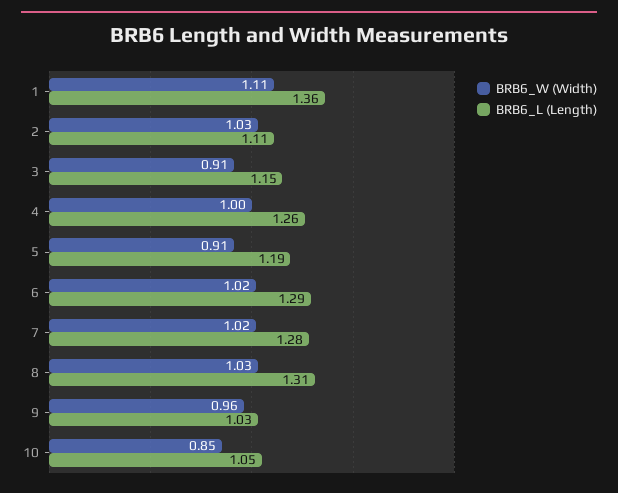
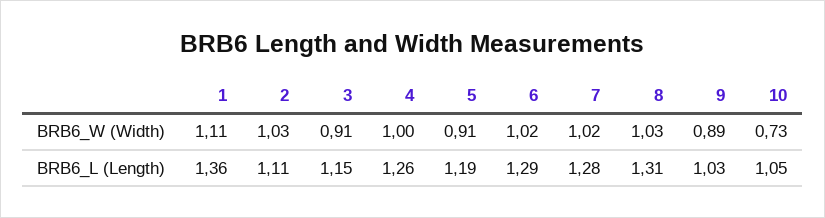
BRB6_W (Width), 9: 0.96 -> 0.89
BRB6_W (Width), 10: 0.85 -> 0.73

